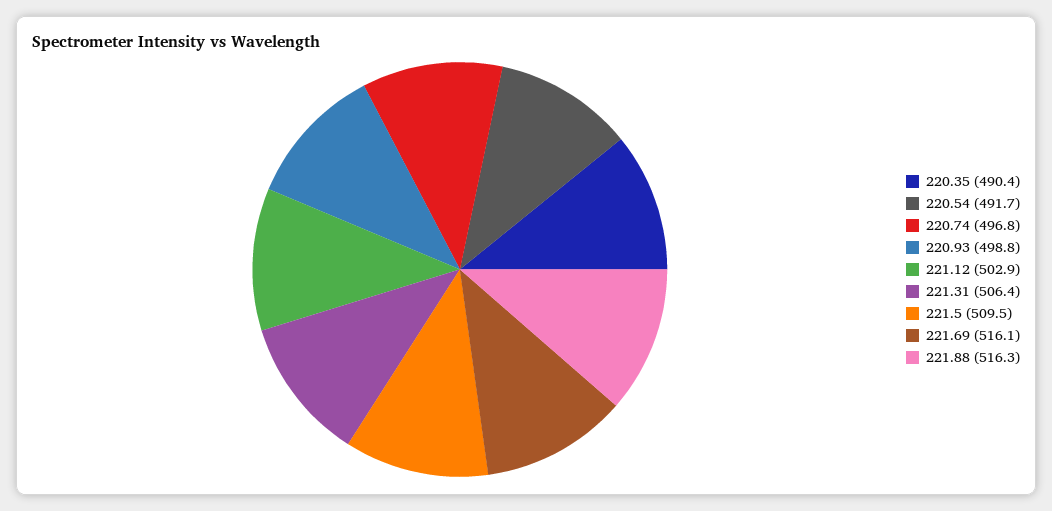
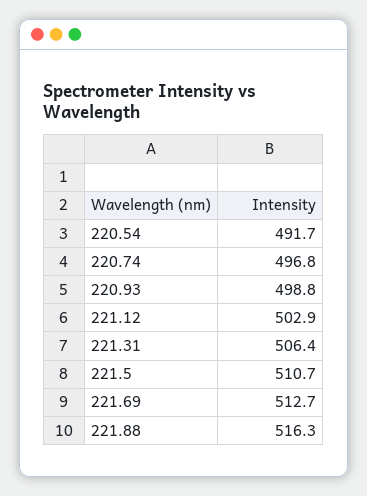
220.35: 490.4 -> none
221.5: 509.5 -> 510.7
221.69: 516.1 -> 512.7

